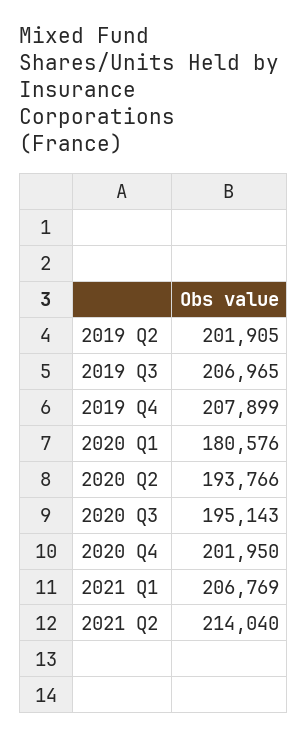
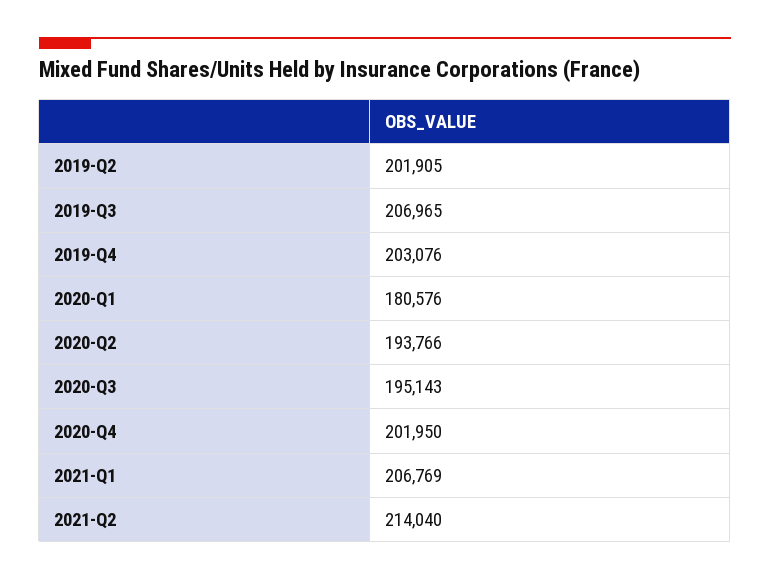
2019 Q4: 207899 -> 203076

